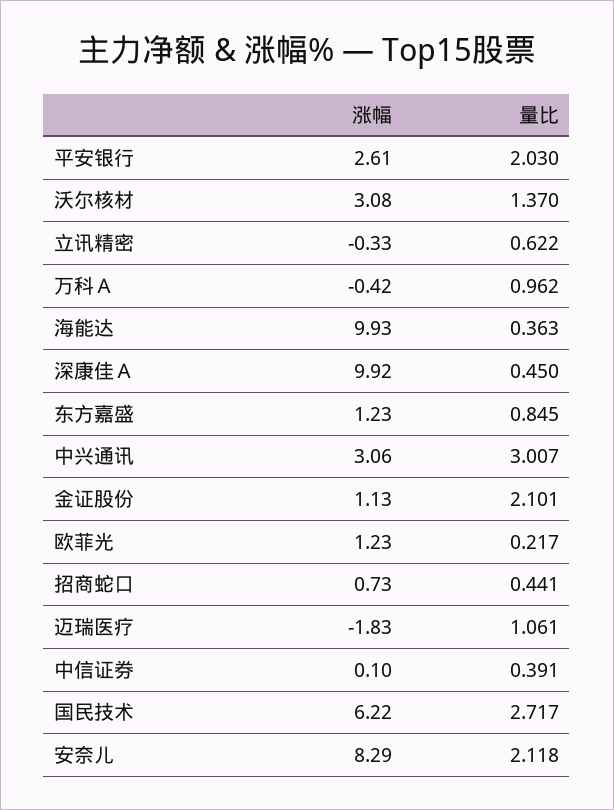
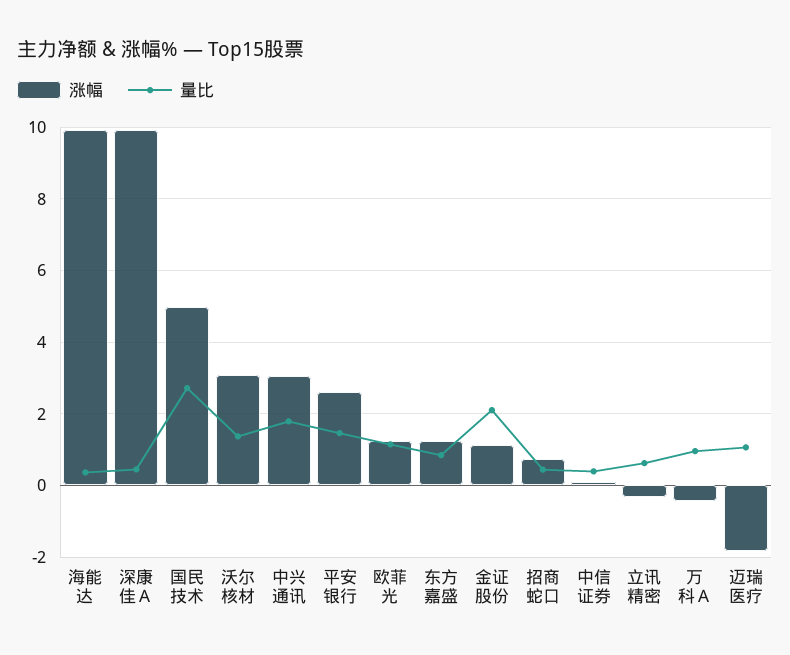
量比, 平安银行: 2.03 -> 1.4
量比, 中兴通讯: 3.007 -> 1.8
量比, 欧菲光: 0.217 -> 1.2
涨幅, 国民技术: 6.22 -> 5
涨幅, 安奈儿: 8.29 -> none
量比, 安奈儿: 2.118 -> none

